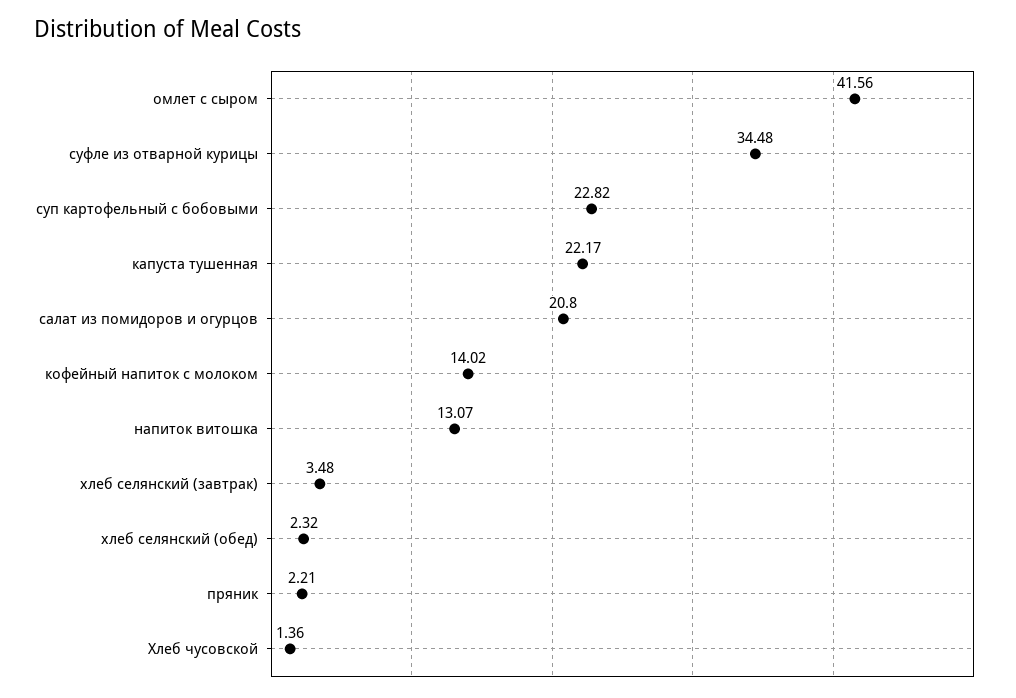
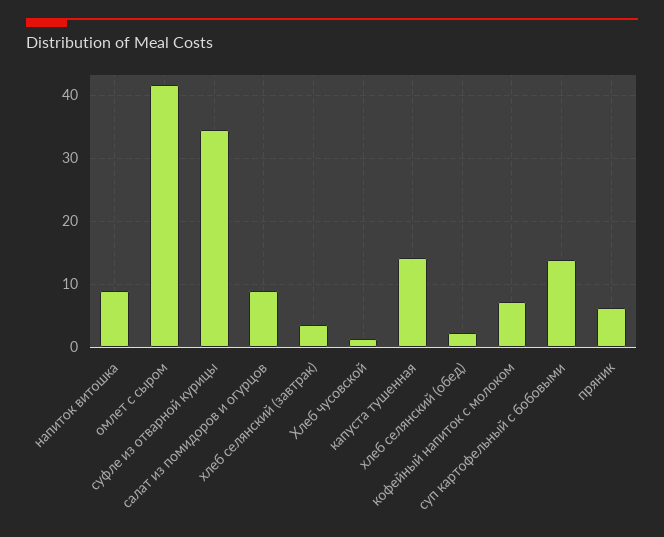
суп картофельный с бобовыми: 22.82 -> 14
капуста тушенная: 22.17 -> 14
салат из помидоров и огурцов: 20.8 -> 9
кофейный напиток с молоком: 14.02 -> 7
напиток витошка: 13.07 -> 9
пряник: 2.21 -> 6

